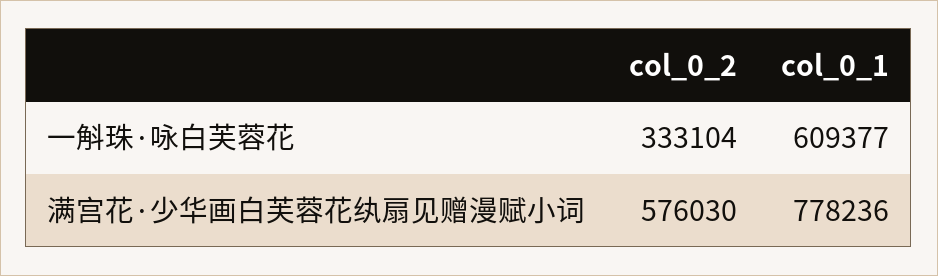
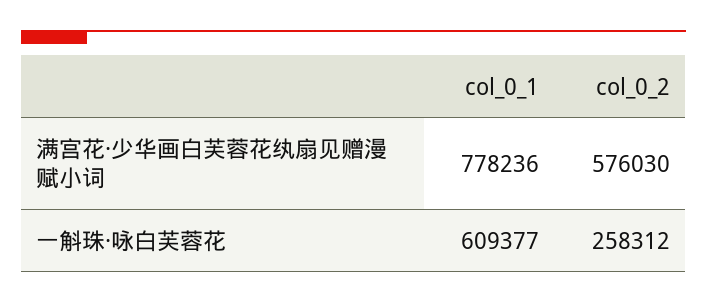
col_0_2, 一斛珠·咏白芙蓉花: 333104 -> 258312

